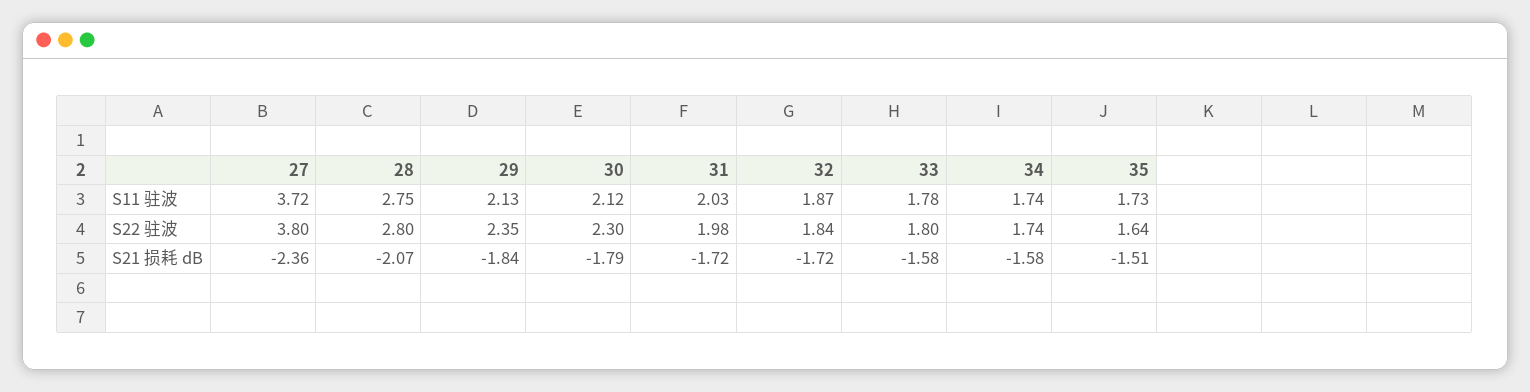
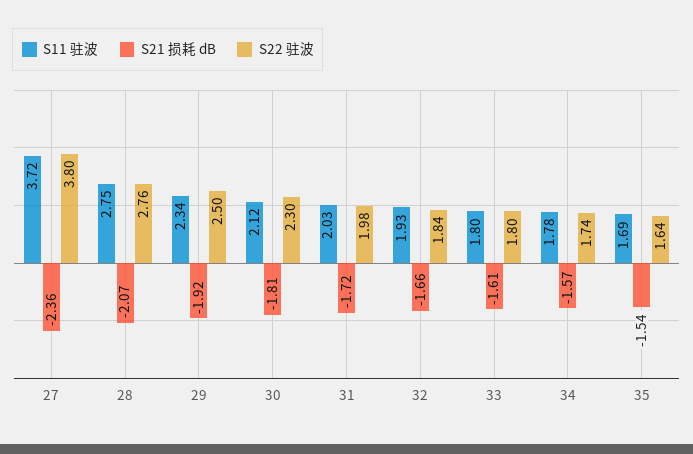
S11 驻波, 29: 2.13 -> 2.34
S11 驻波, 32: 1.87 -> 1.93
S11 驻波, 33: 1.78 -> 1.8
S11 驻波, 34: 1.74 -> 1.78
S11 驻波, 35: 1.73 -> 1.69
S22 驻波, 28: 2.8 -> 2.76
S22 驻波, 29: 2.35 -> 2.5
S21 损耗 dB, 29: -1.84 -> -1.92
S21 损耗 dB, 30: -1.79 -> -1.81
S21 损耗 dB, 32: -1.72 -> -1.66
S21 损耗 dB, 33: -1.58 -> -1.61
S21 损耗 dB, 34: -1.58 -> -1.57
S21 损耗 dB, 35: -1.51 -> -1.54

